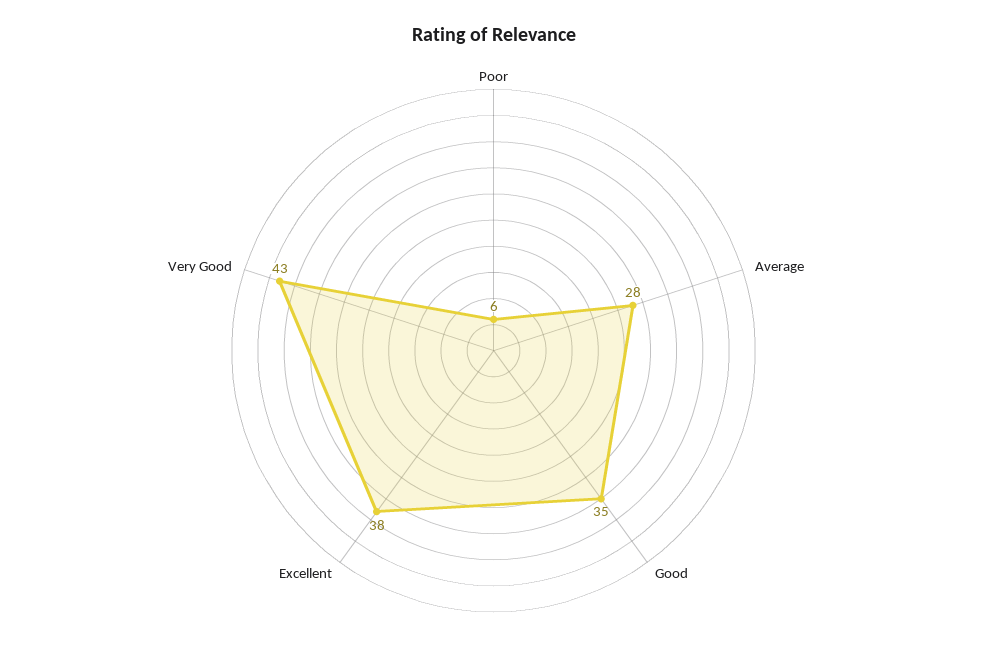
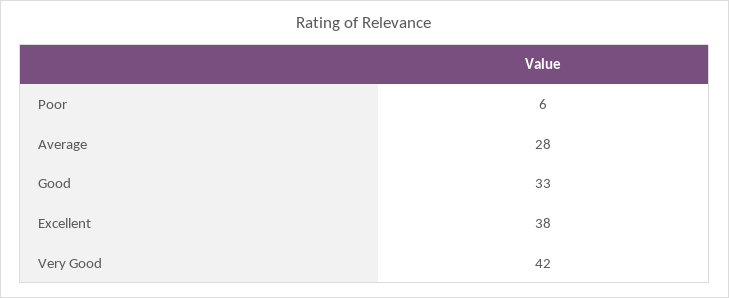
Good: 35 -> 33
Very Good: 43 -> 42

